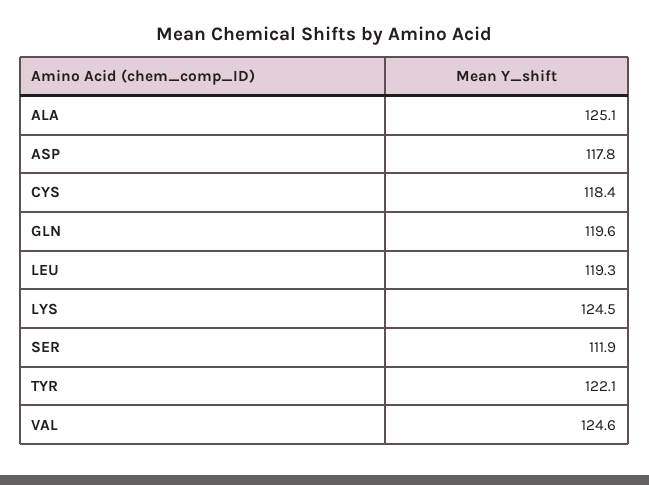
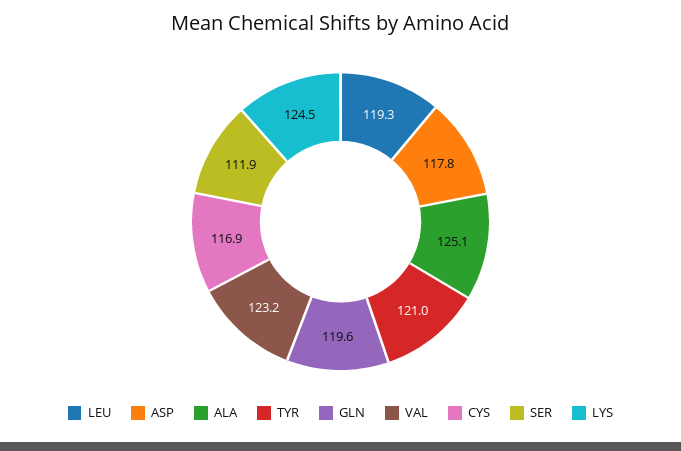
CYS: 118.4 -> 116.9
TYR: 122.1 -> 121
VAL: 124.6 -> 123.2

